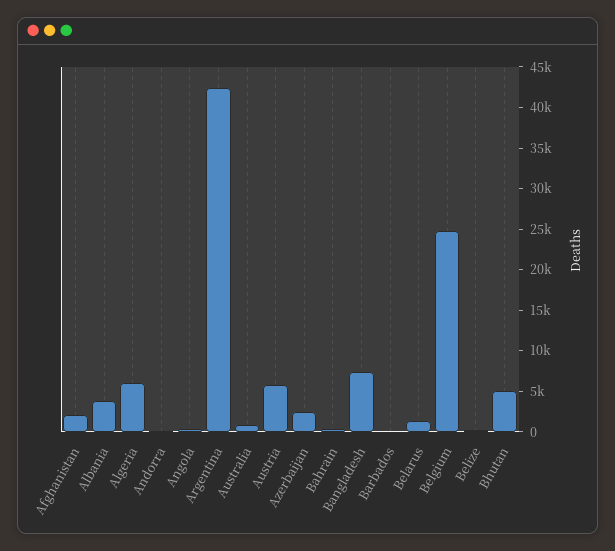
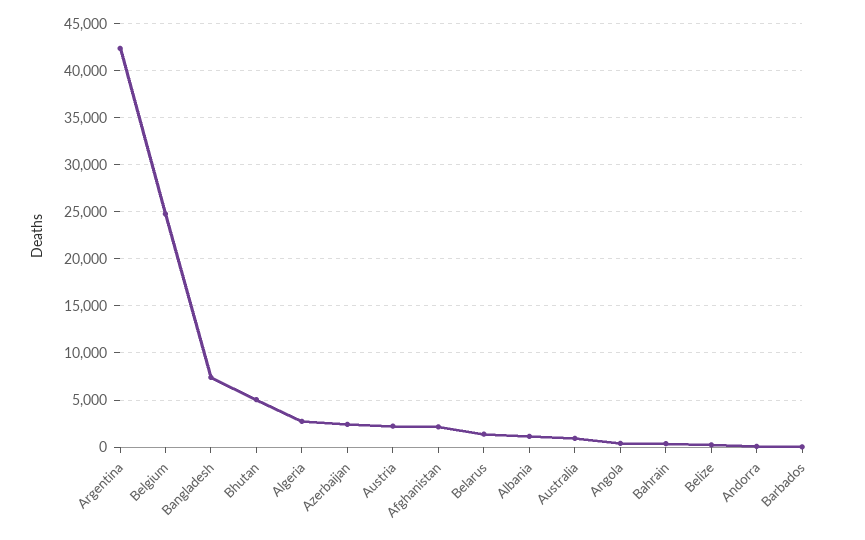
Albania: 4000 -> 1000
Algeria: 6000 -> 3000
Austria: 6000 -> 2000

